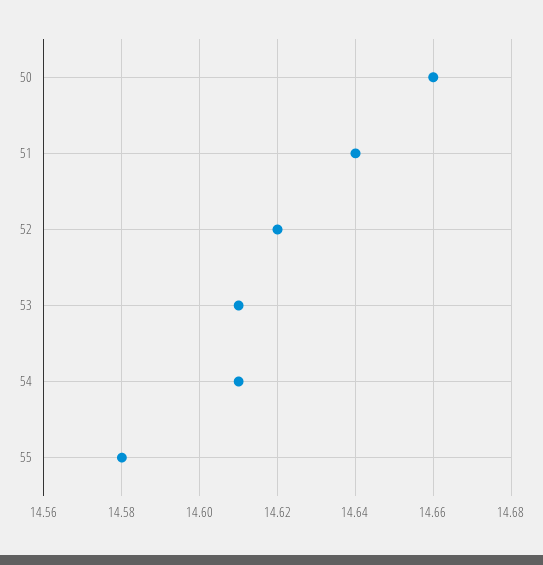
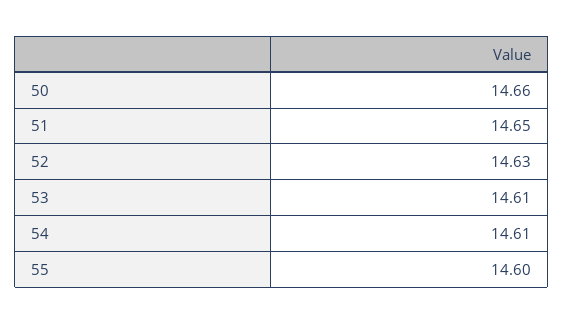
51: 14.64 -> 14.65
52: 14.62 -> 14.63
55: 14.58 -> 14.6

